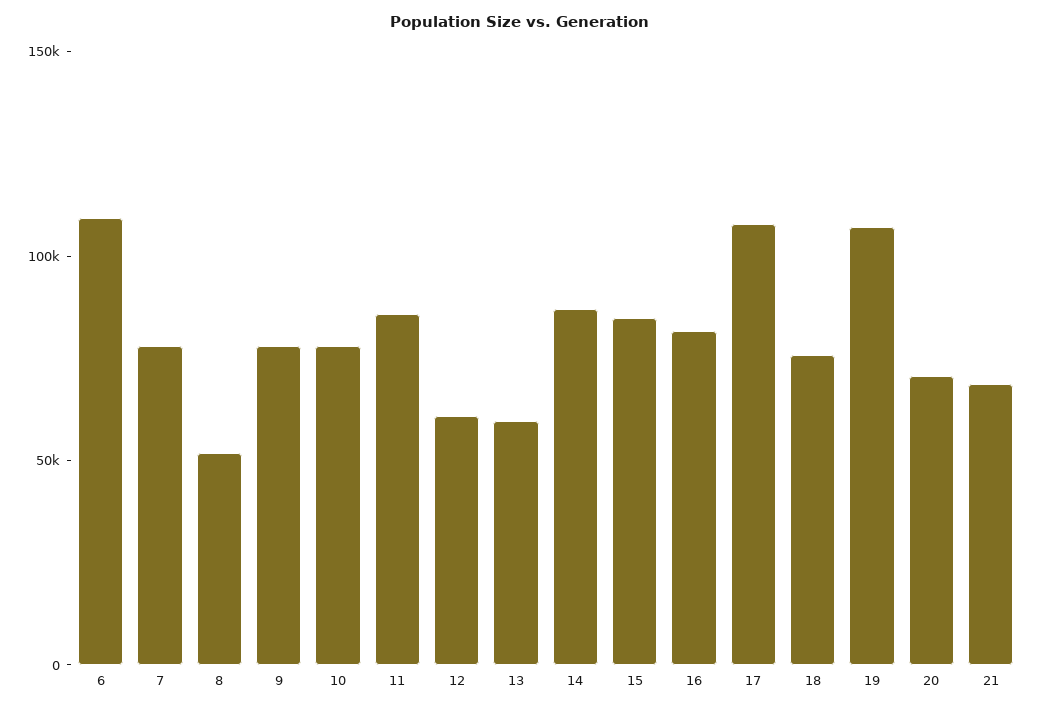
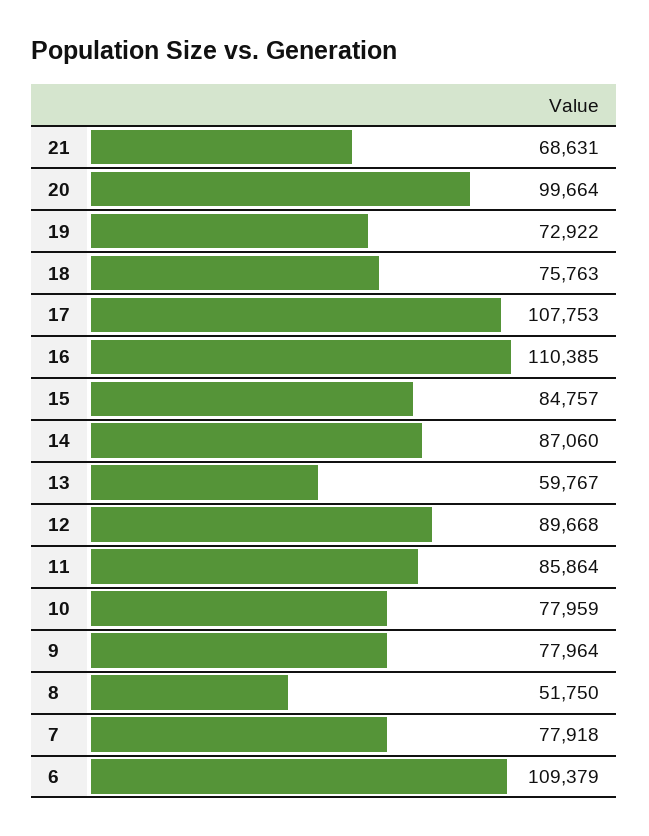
12: 60000 -> 89668
16: 80000 -> 110385
19: 110000 -> 72922
20: 70000 -> 99664

